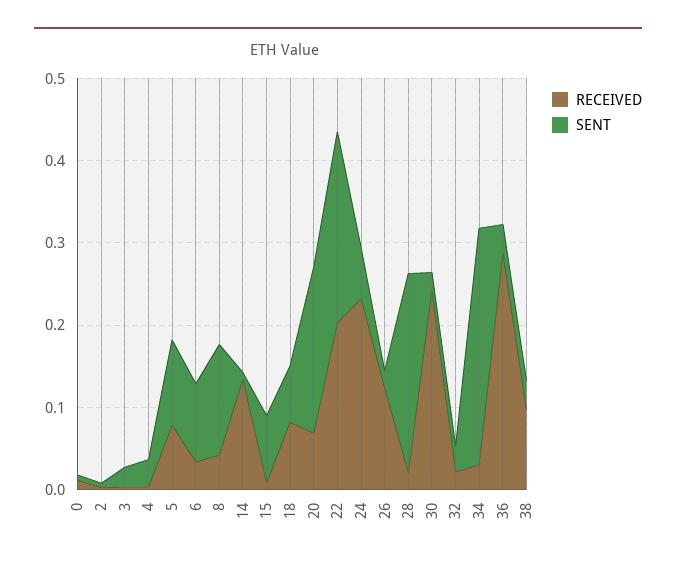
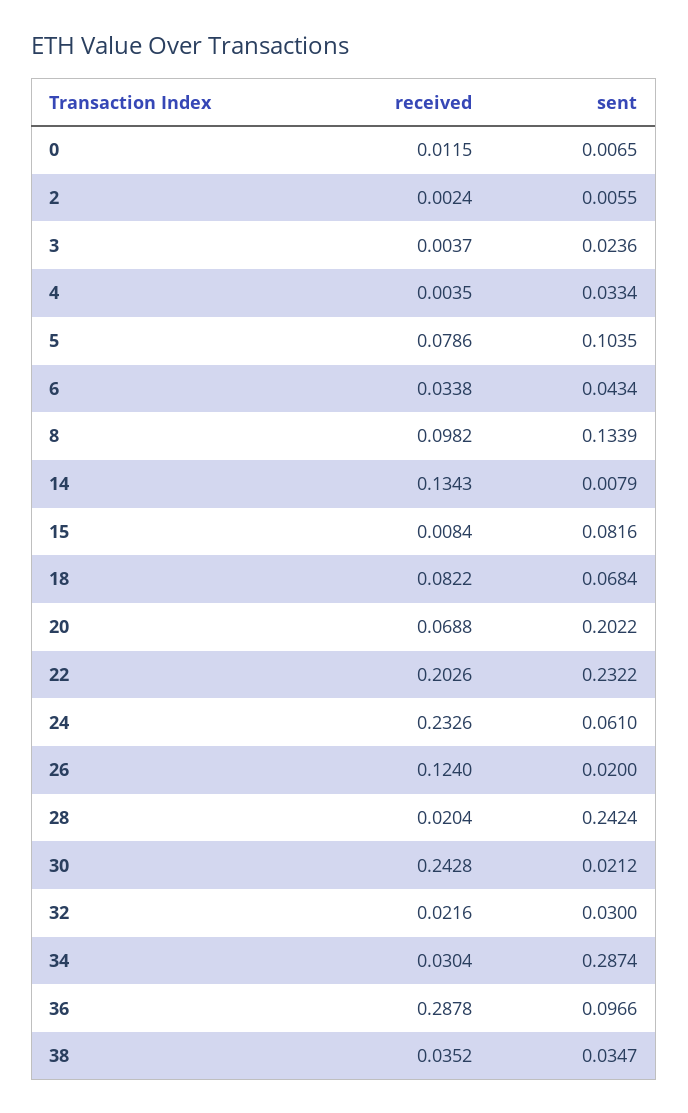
SENT, 6: 0.1 -> 0.0434
RECEIVED, 8: 0.04 -> 0.0982
SENT, 36: 0.04 -> 0.0966
RECEIVED, 38: 0.1 -> 0.0352

